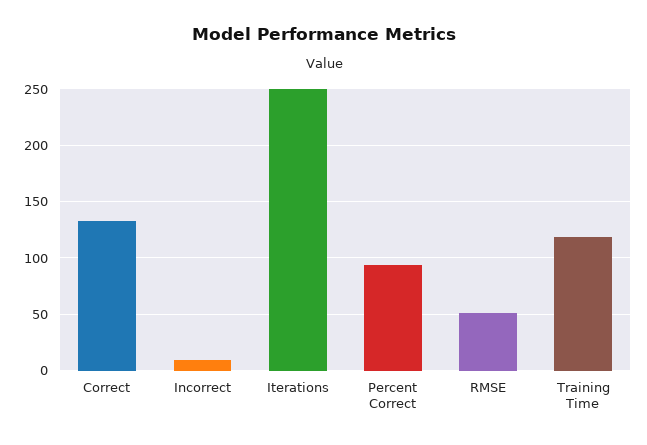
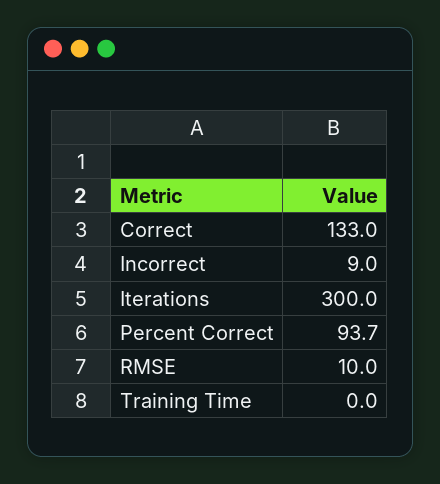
Iterations: 250 -> 300
RMSE: 50 -> 10
Training Time: 120 -> 0

